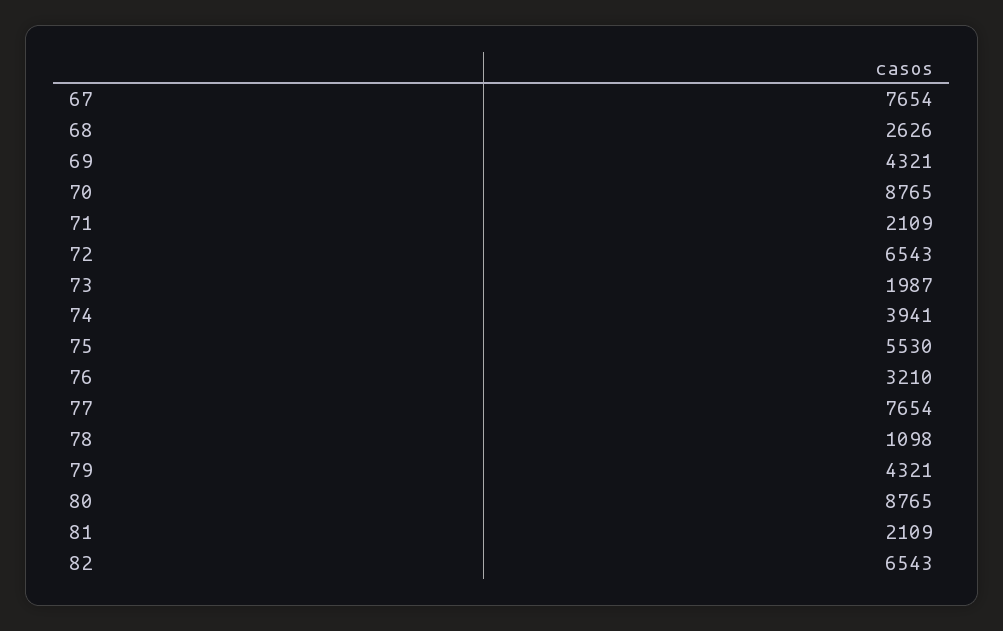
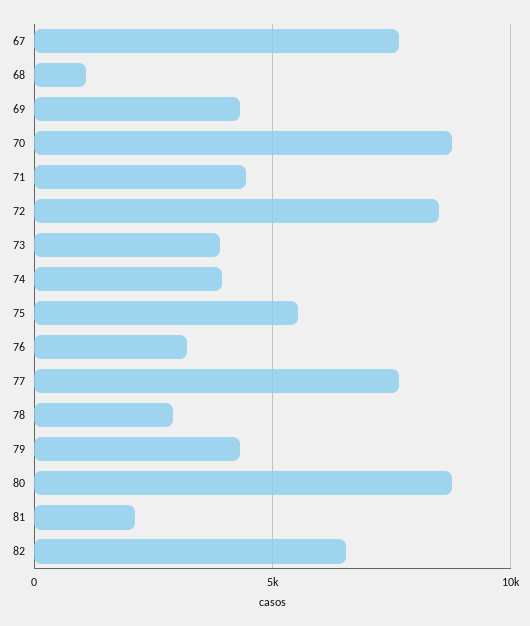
68: 2626 -> 1000
71: 2109 -> 4500
72: 6543 -> 8500
73: 1987 -> 4000
78: 1098 -> 3000

